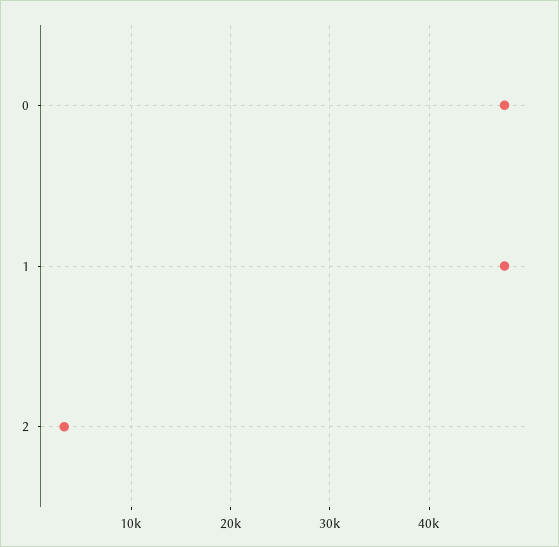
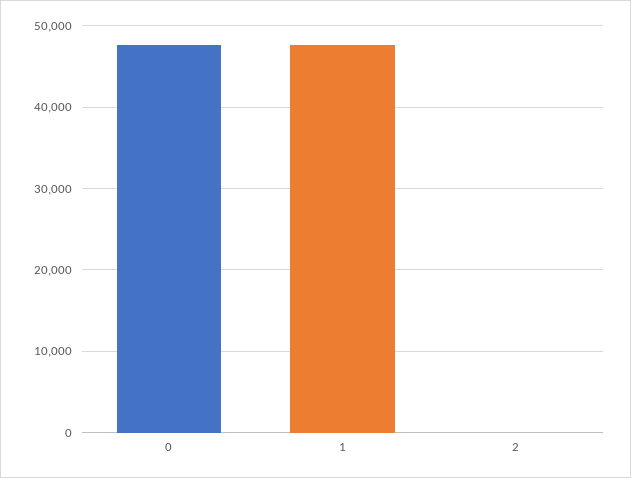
2: 3000 -> 0

